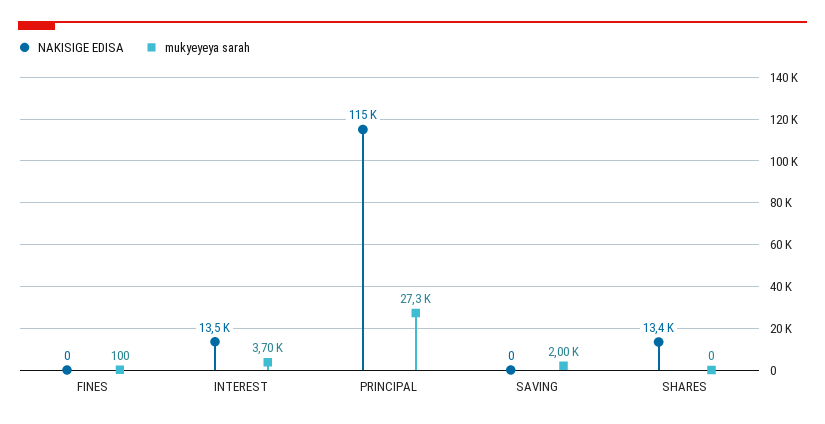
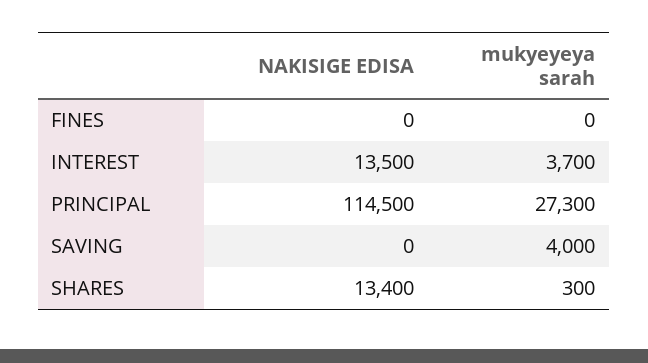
mukyeyeya sarah, FINES: 100 -> 0
mukyeyeya sarah, SAVING: 2000 -> 4000
mukyeyeya sarah, SHARES: 0 -> 300

